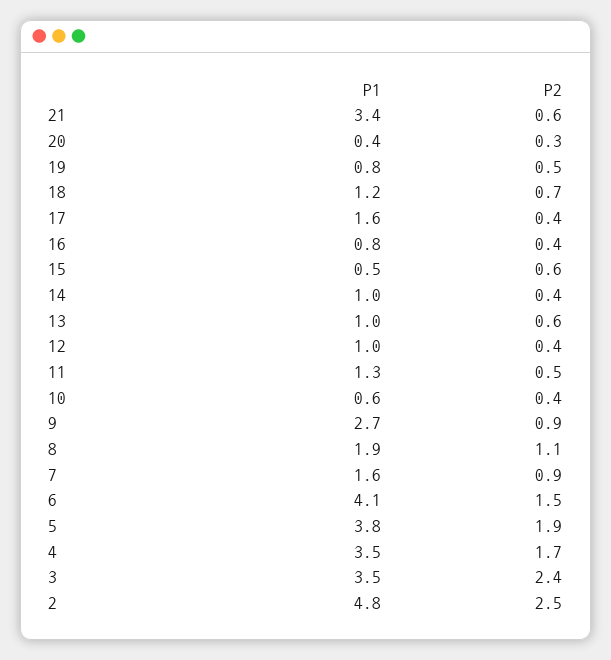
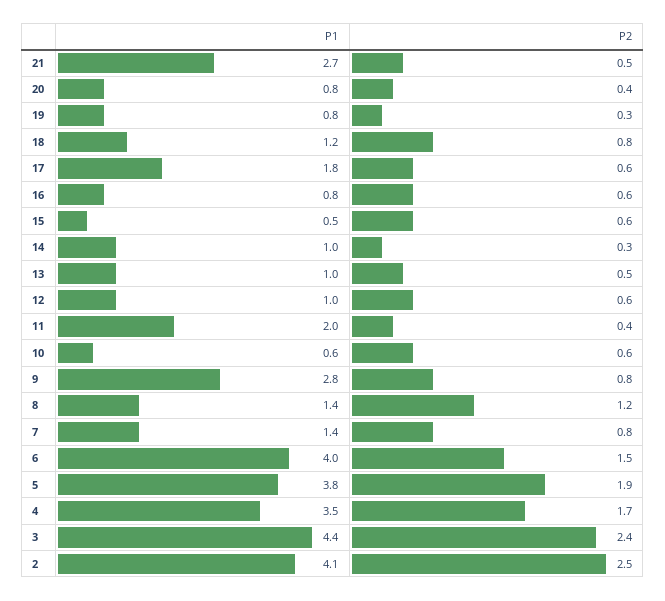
P1, 21: 3.4 -> 2.7
P2, 21: 0.6 -> 0.5
P1, 20: 0.4 -> 0.8
P2, 20: 0.3 -> 0.4
P2, 19: 0.5 -> 0.3
P2, 18: 0.7 -> 0.8
P1, 17: 1.6 -> 1.8
P2, 17: 0.4 -> 0.6
P2, 16: 0.4 -> 0.6
P2, 14: 0.4 -> 0.3
P2, 13: 0.6 -> 0.5
P2, 12: 0.4 -> 0.6
P1, 11: 1.3 -> 2
P2, 11: 0.5 -> 0.4
P2, 10: 0.4 -> 0.6
P1, 9: 2.7 -> 2.8
P2, 9: 0.9 -> 0.8
P1, 8: 1.9 -> 1.4
P2, 8: 1.1 -> 1.2
P1, 7: 1.6 -> 1.4
P2, 7: 0.9 -> 0.8
P1, 6: 4.1 -> 4
P1, 3: 3.5 -> 4.4
P1, 2: 4.8 -> 4.1

